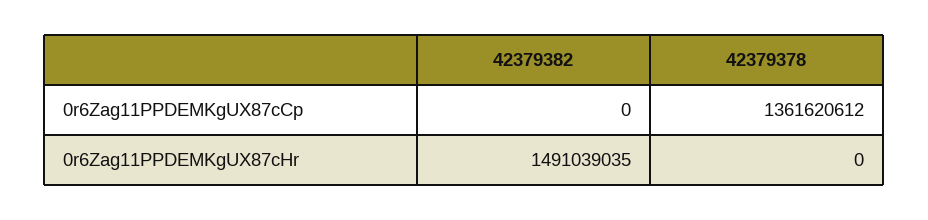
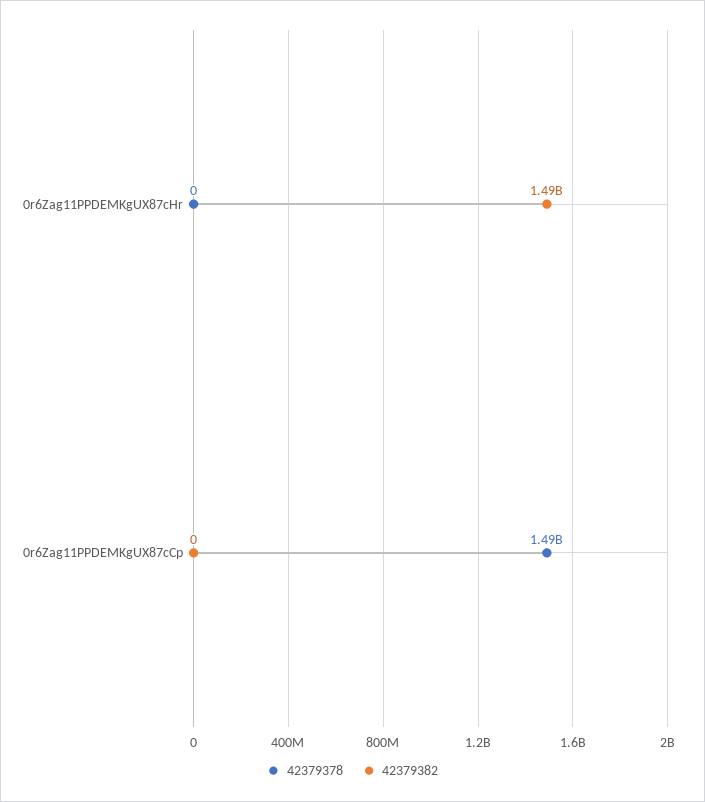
42379378, 0r6Zag11PPDEMKgUX87cCp: 1361620612 -> 1490000000

